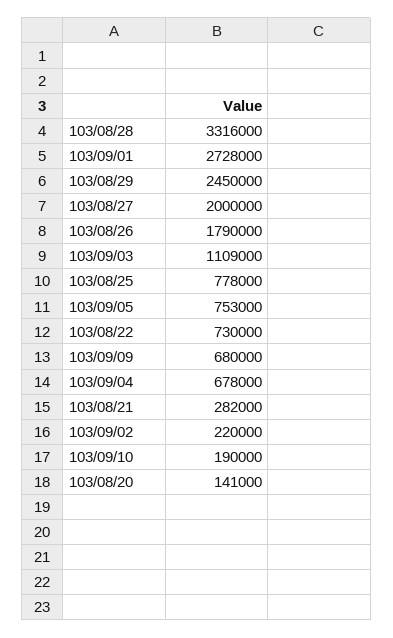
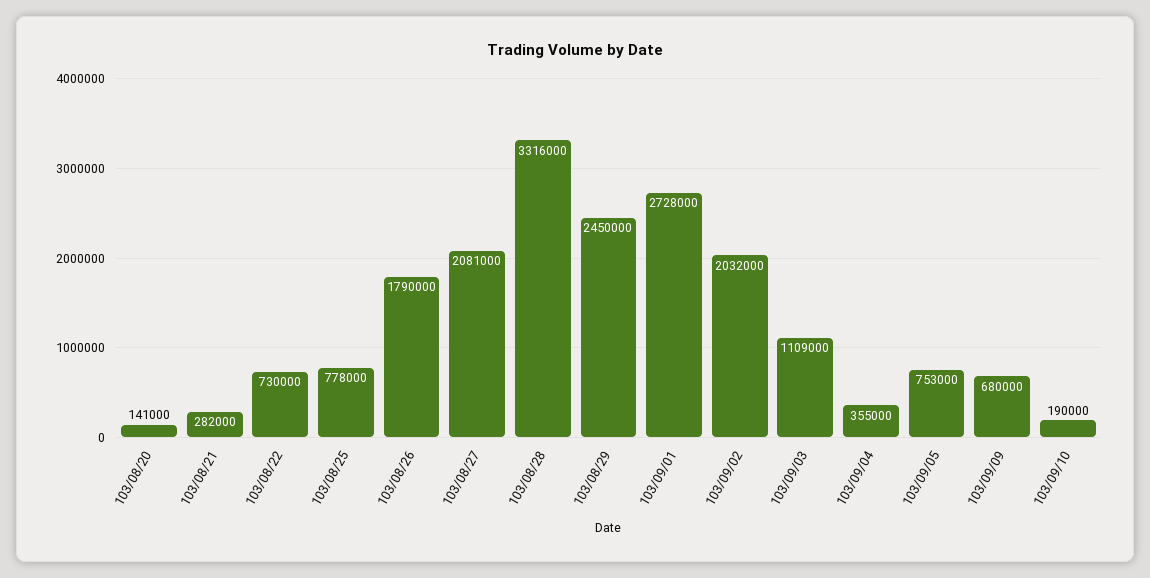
103/08/27: 2000000 -> 2081000
103/09/04: 678000 -> 355000
103/09/02: 220000 -> 2032000

